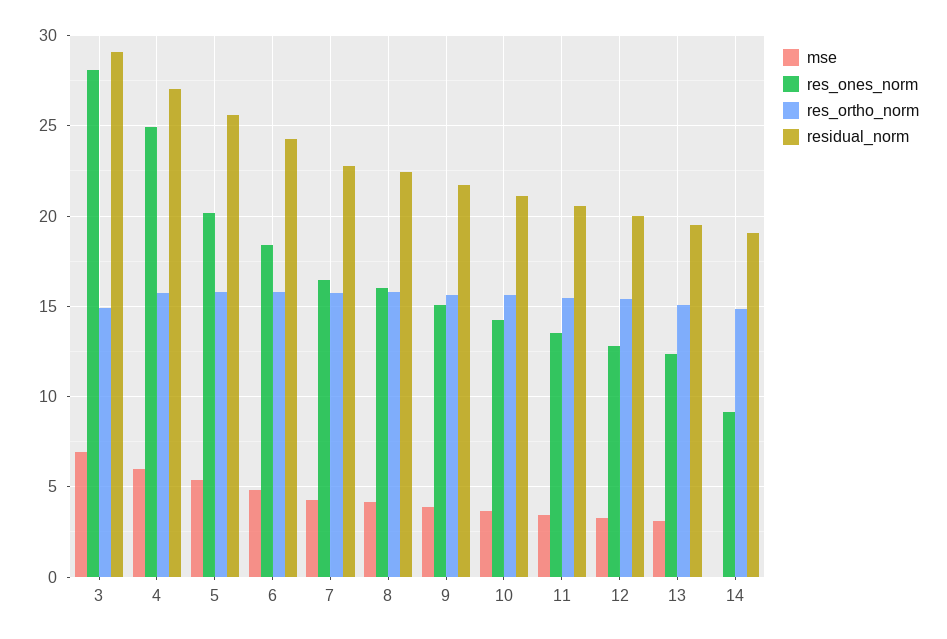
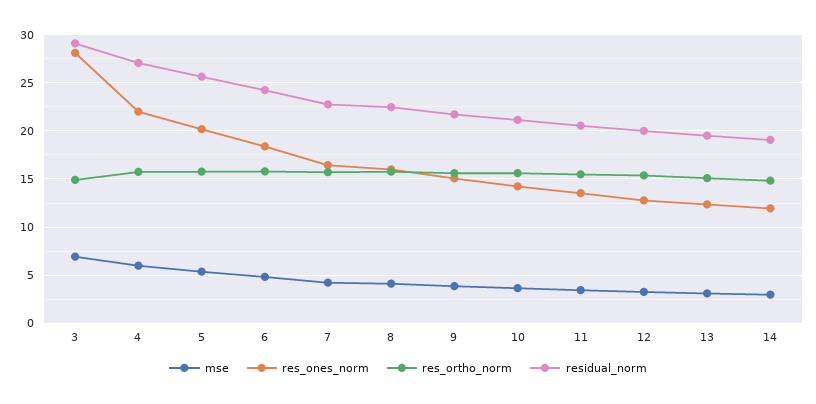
res_ones_norm, 4: 25 -> 22
mse, 14: 0 -> 3
res_ones_norm, 14: 9 -> 12

